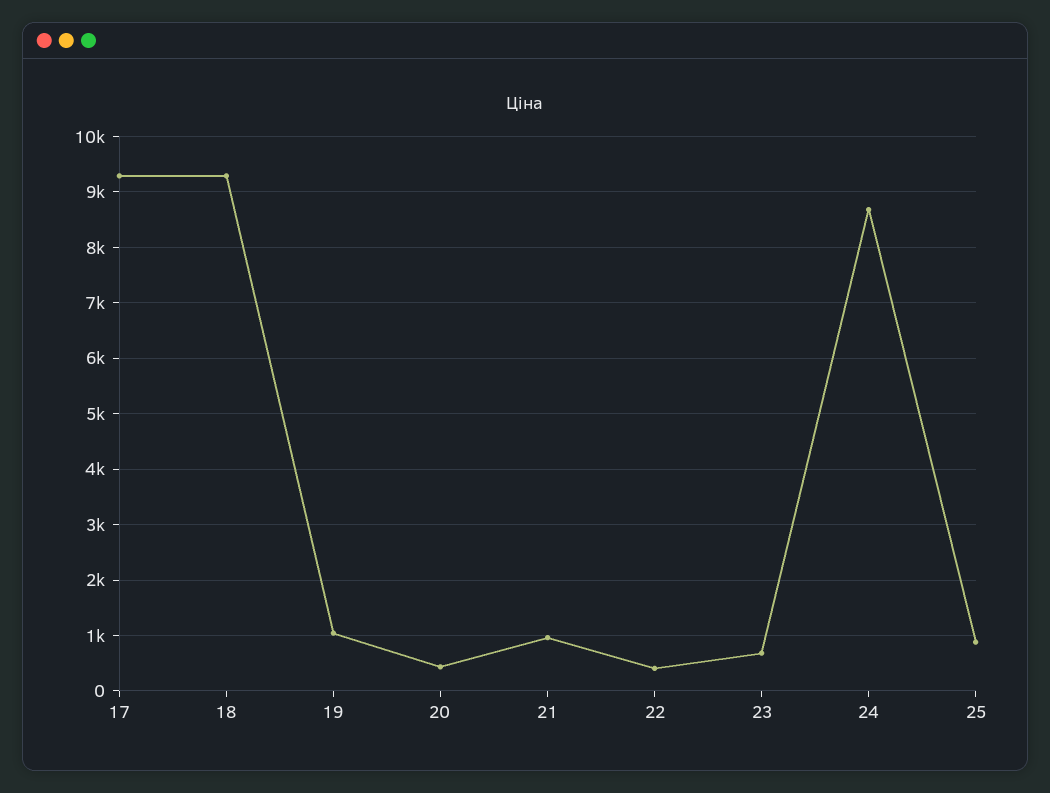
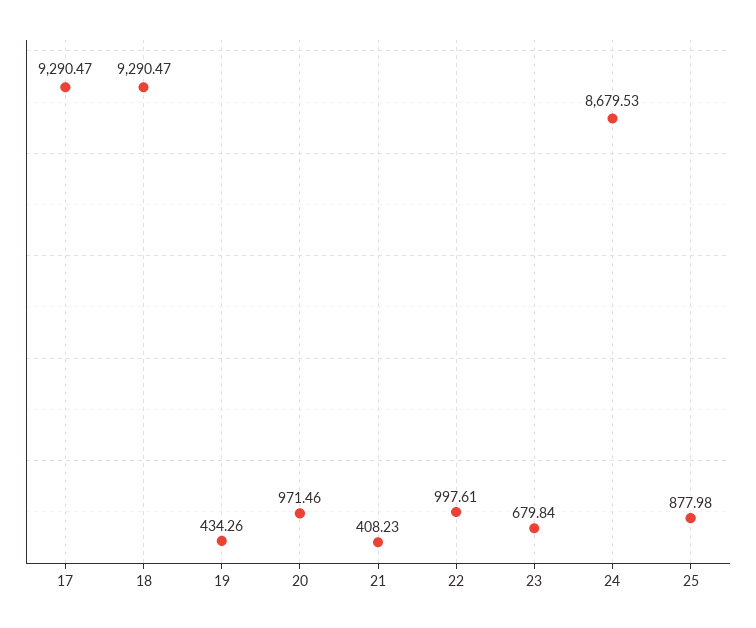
19: 1000 -> 434.26
20: 400 -> 971.46
21: 1000 -> 408.23
22: 400 -> 997.61

